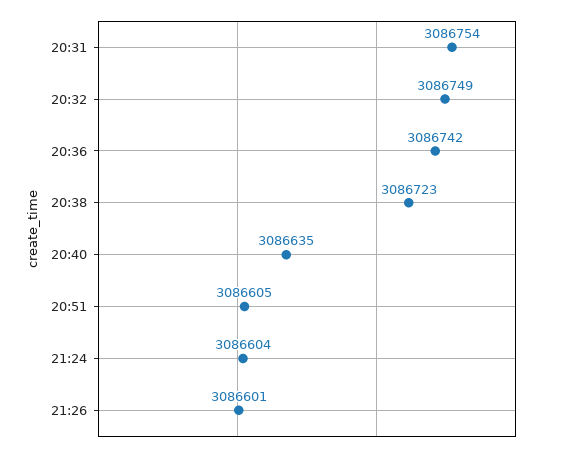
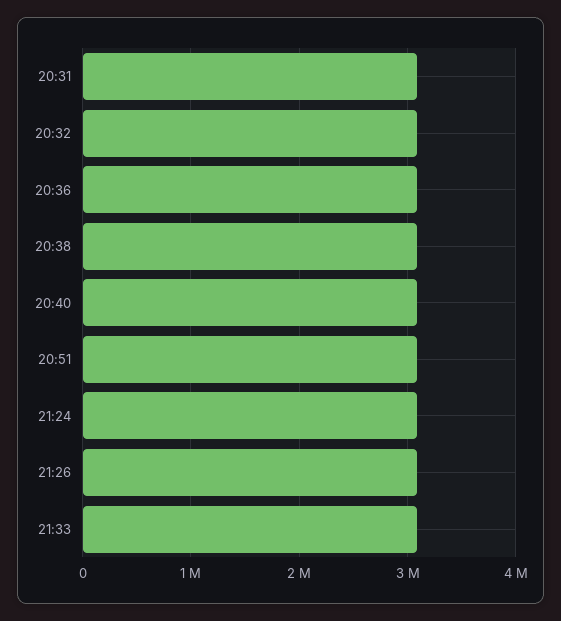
21:33: none -> 3100000

